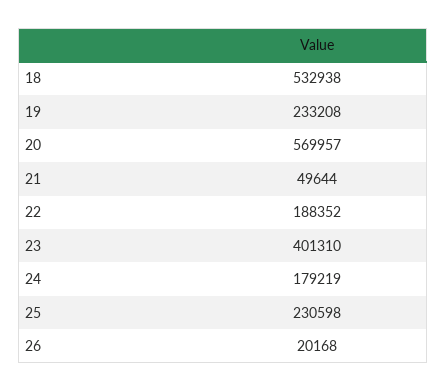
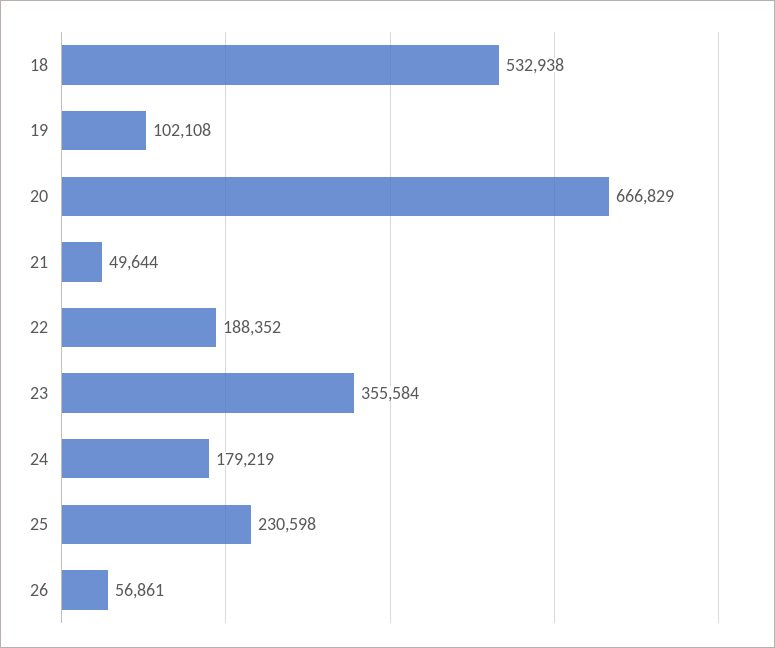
19: 233208 -> 102108
20: 569957 -> 666829
23: 401310 -> 355584
26: 20168 -> 56861

